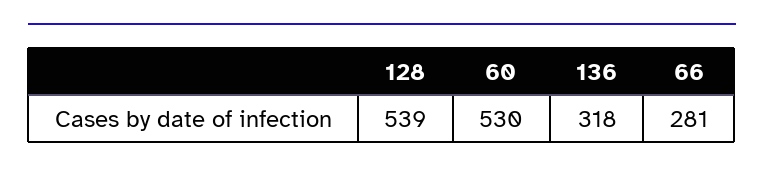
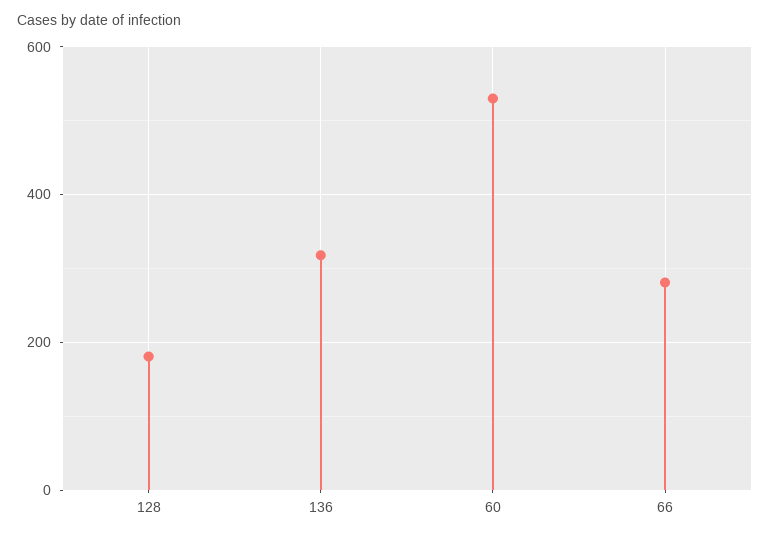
128: 539 -> 180

